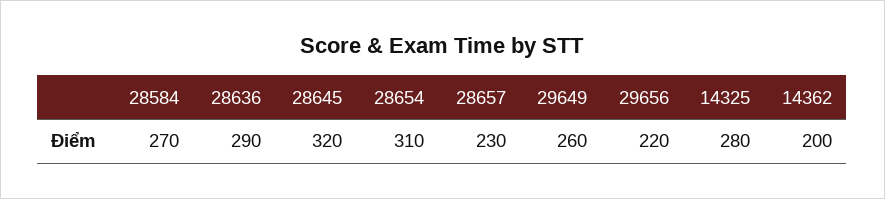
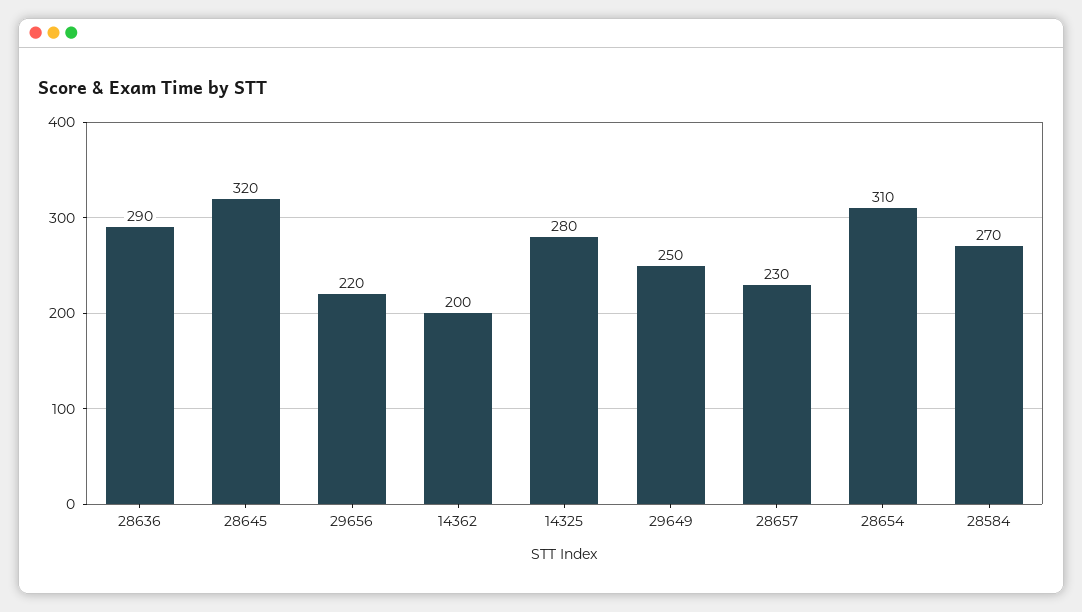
29649: 260 -> 250

